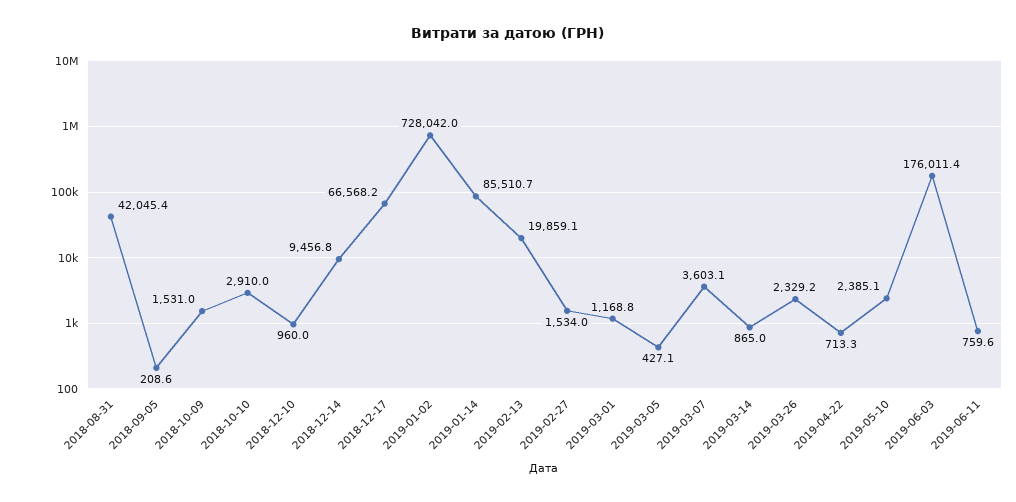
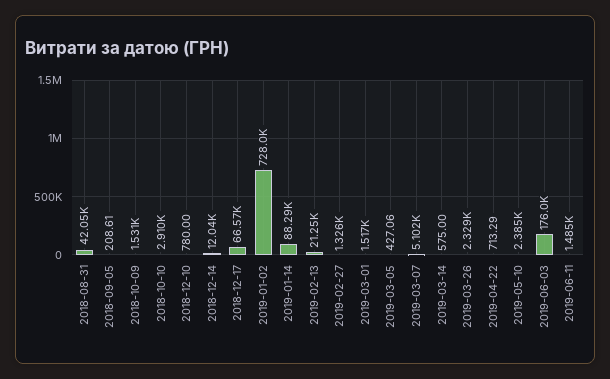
2018-12-10: 960 -> 780
2018-12-14: 9456.8 -> 12040
2019-01-14: 85510.7 -> 88290
2019-02-13: 19859.1 -> 21250
2019-02-27: 1534 -> 1326
2019-03-01: 1168.8 -> 1517
2019-03-07: 3603.1 -> 5102
2019-03-14: 865 -> 575
2019-06-11: 759.6 -> 1485

